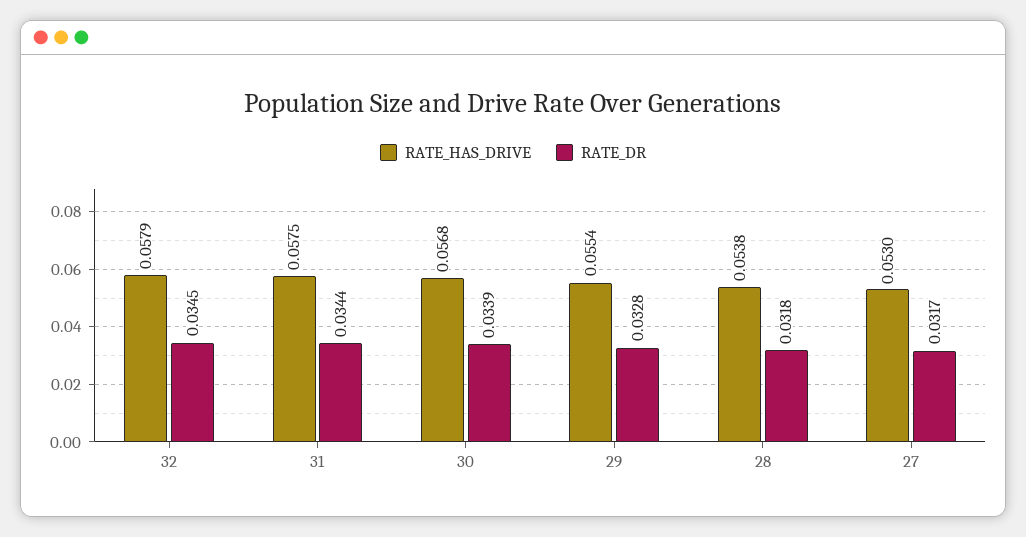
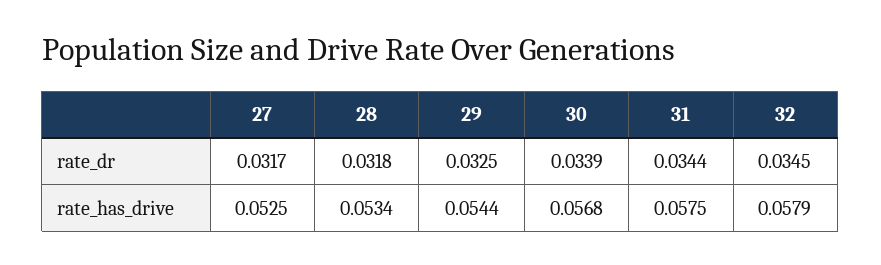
RATE_HAS_DRIVE, 29: 0.0554 -> 0.0544
RATE_DR, 29: 0.0328 -> 0.0325
RATE_HAS_DRIVE, 28: 0.0538 -> 0.0534
RATE_HAS_DRIVE, 27: 0.053 -> 0.0525

